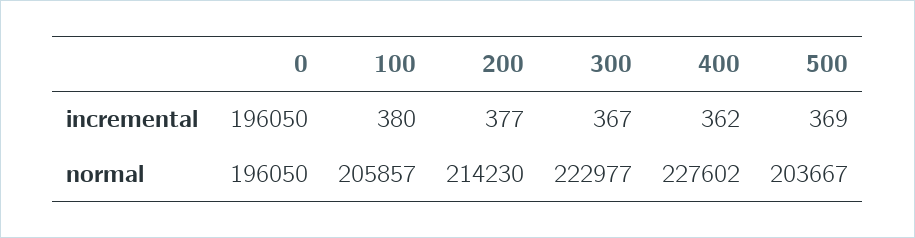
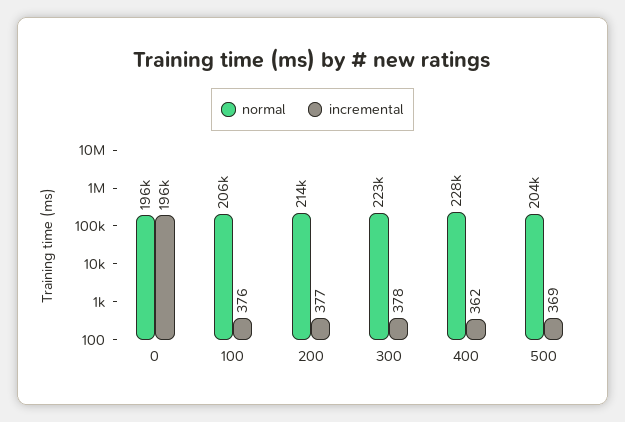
incremental, 100: 380 -> 376
incremental, 300: 367 -> 378

